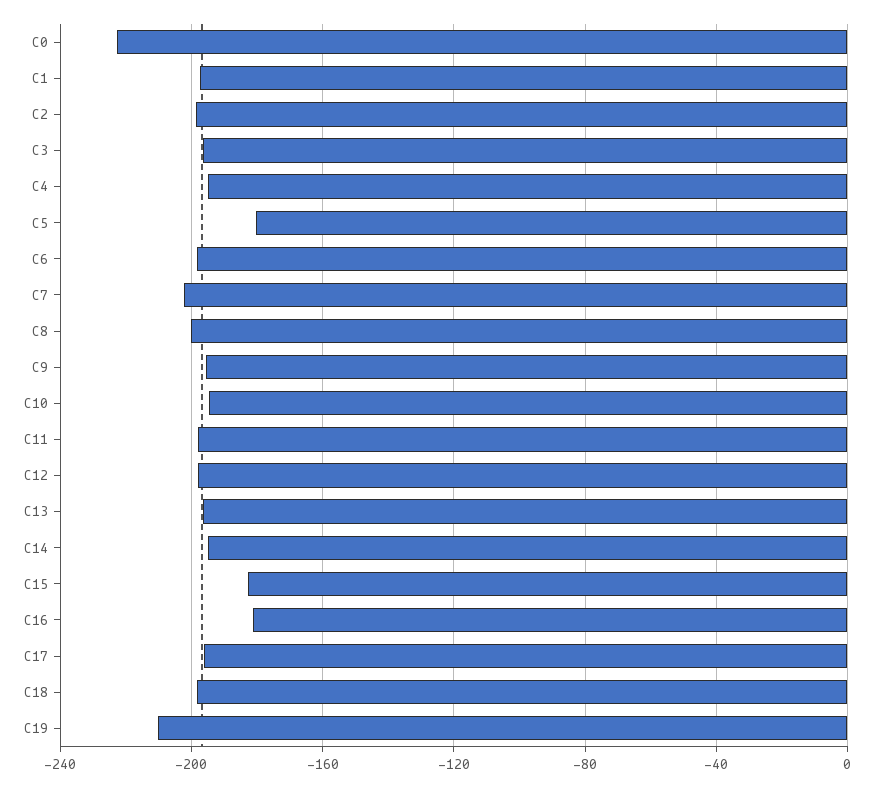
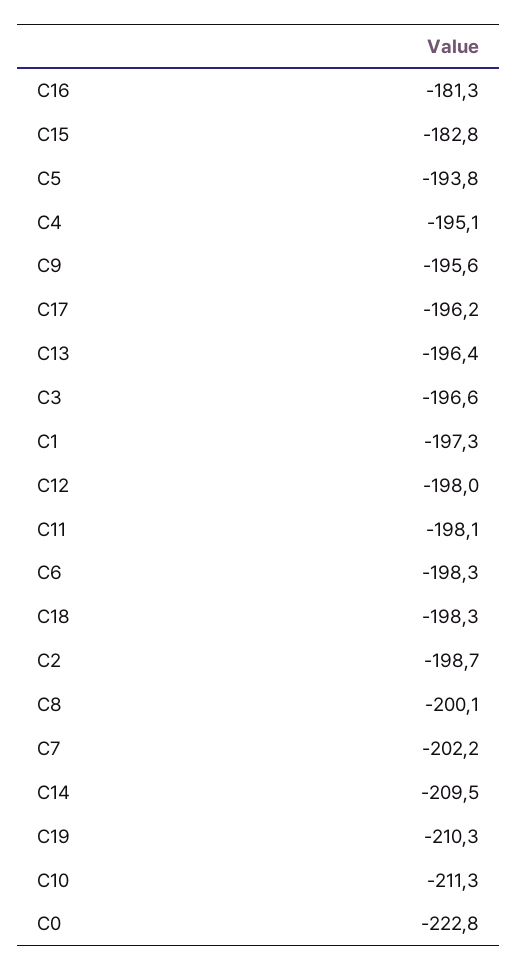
C5: -180 -> -193.8
C10: -195 -> -211.3
C14: -195 -> -209.5

